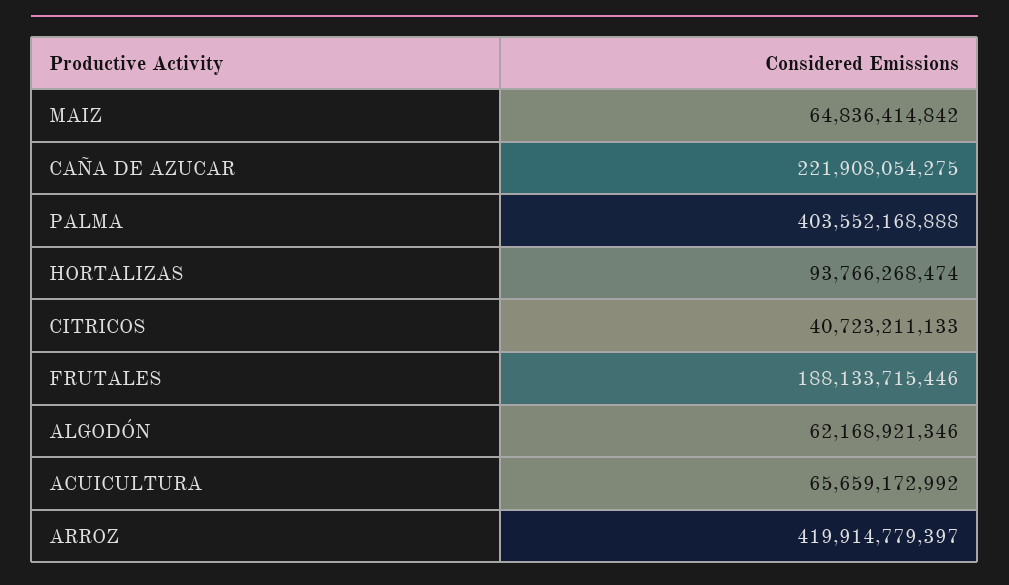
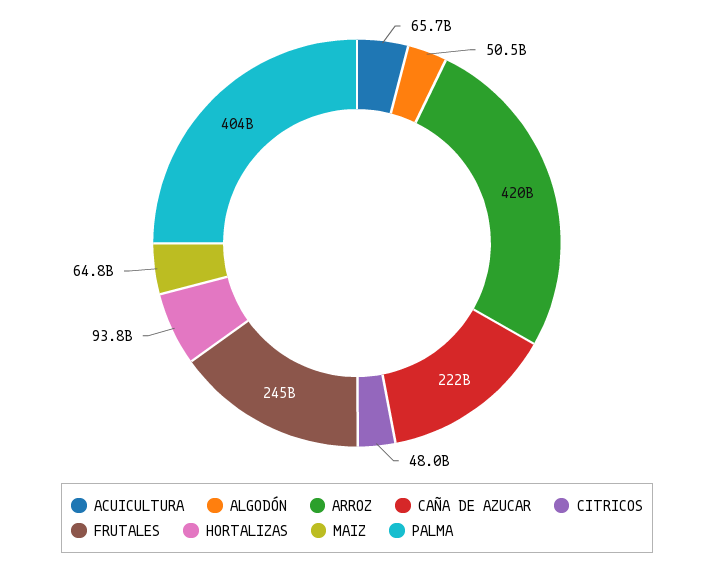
CITRICOS: 40723211133 -> 48000000000
FRUTALES: 188133715446 -> 245000000000
ALGODÓN: 62168921346 -> 50500000000

